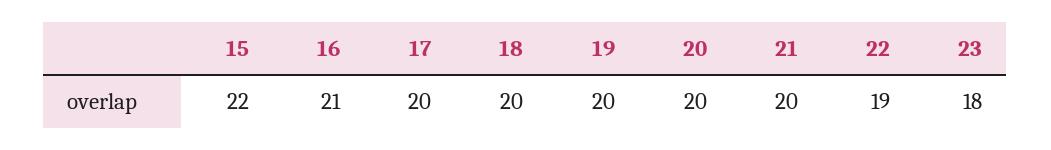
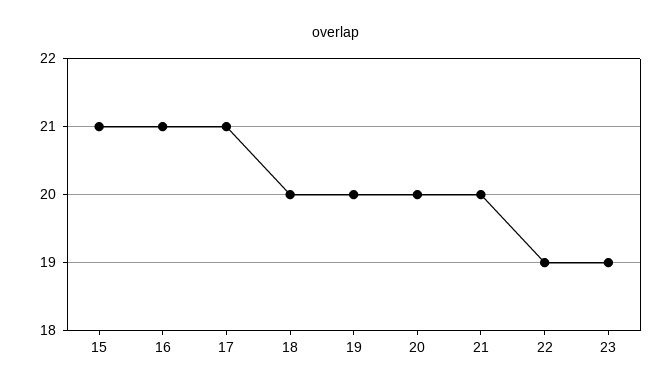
15: 22 -> 21
17: 20 -> 21
23: 18 -> 19

